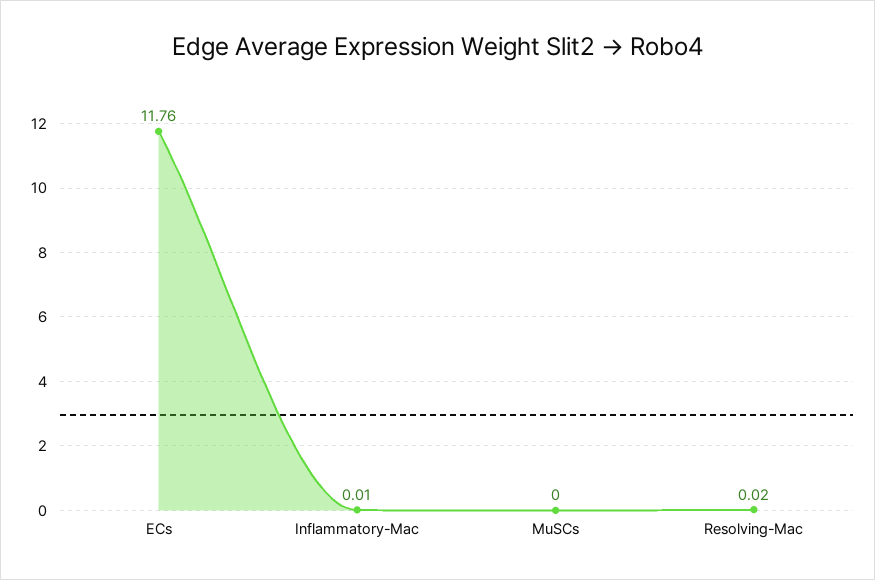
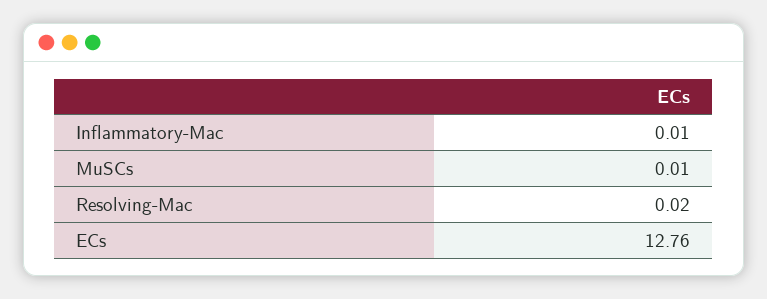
ECs: 11.76 -> 12.76
MuSCs: 0 -> 0.01

